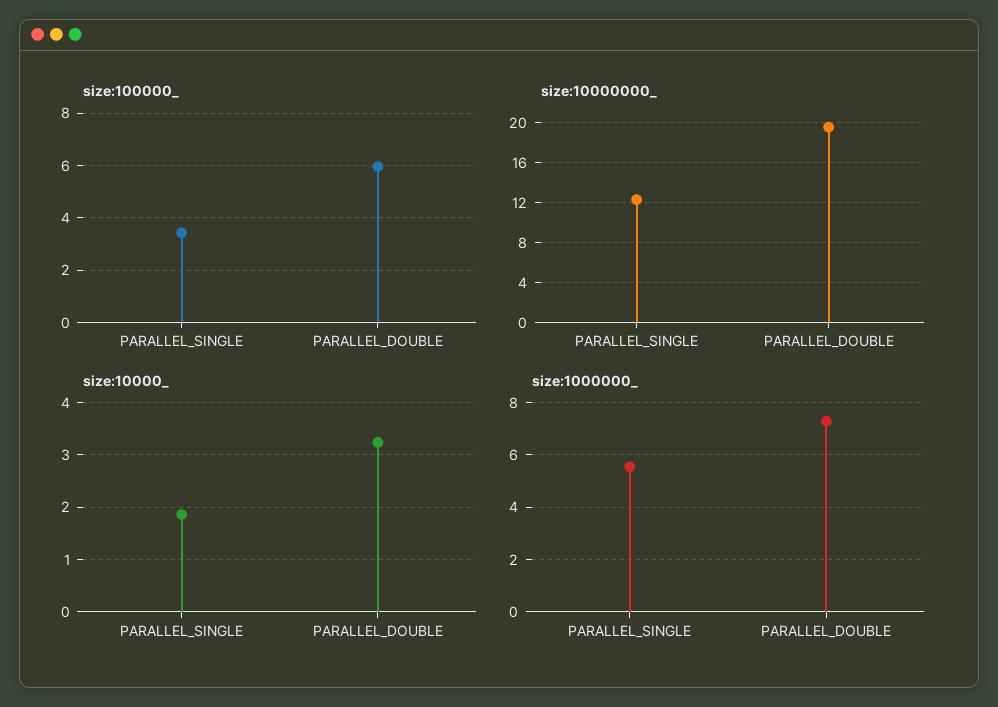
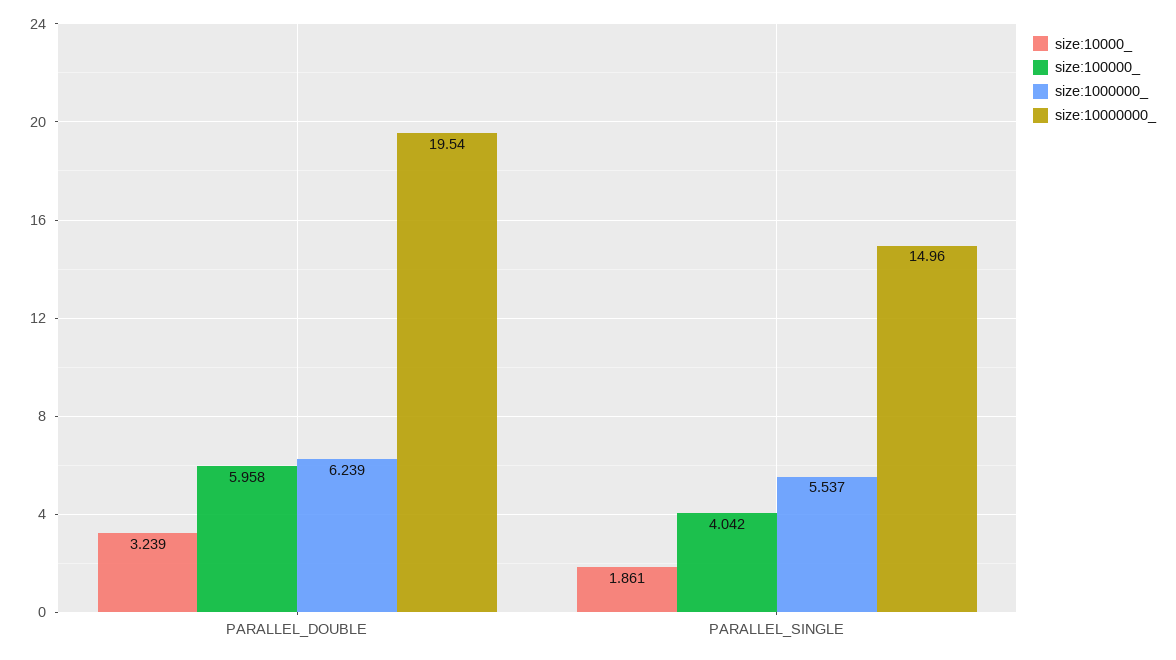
size:100000_, PARALLEL_SINGLE: 3.5 -> 4.042
size:10000000_, PARALLEL_SINGLE: 12 -> 14.96
size:1000000_, PARALLEL_DOUBLE: 7.25 -> 6.239

